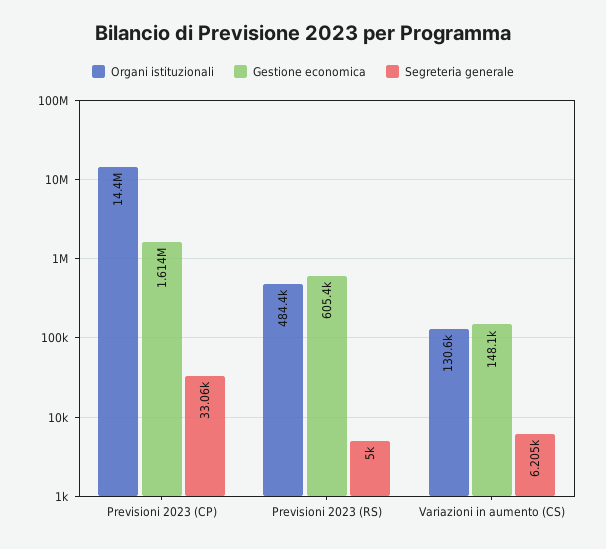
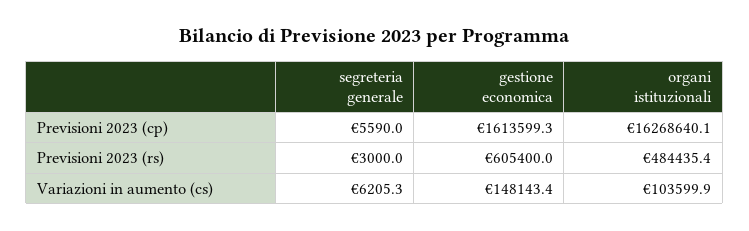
Organi istituzionali, Previsioni 2023 (CP): 14400000 -> 16268640.1
Segreteria generale, Previsioni 2023 (CP): 33060 -> 5590
Segreteria generale, Previsioni 2023 (RS): 5000 -> 3000
Organi istituzionali, Variazioni in aumento (CS): 130600 -> 103599.9

